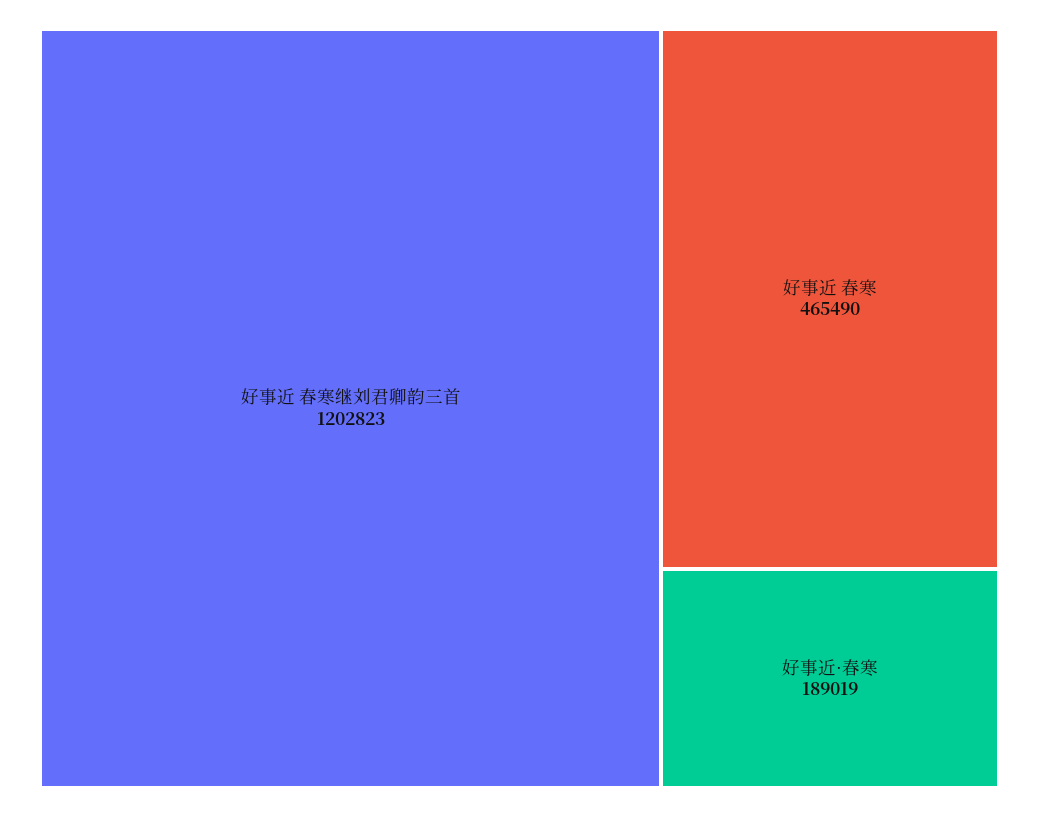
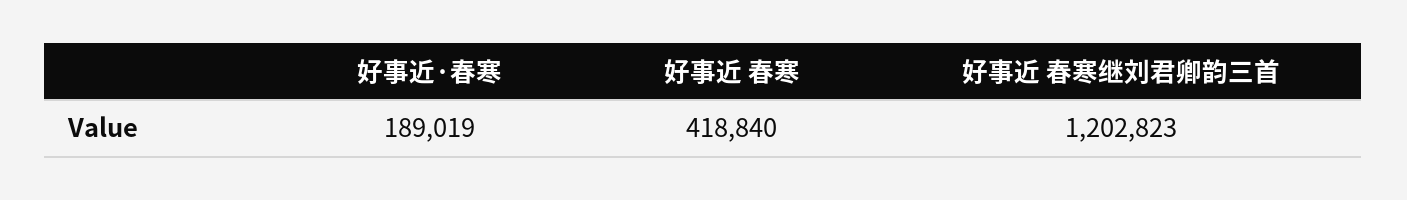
好事近 春寒: 465490 -> 418840

